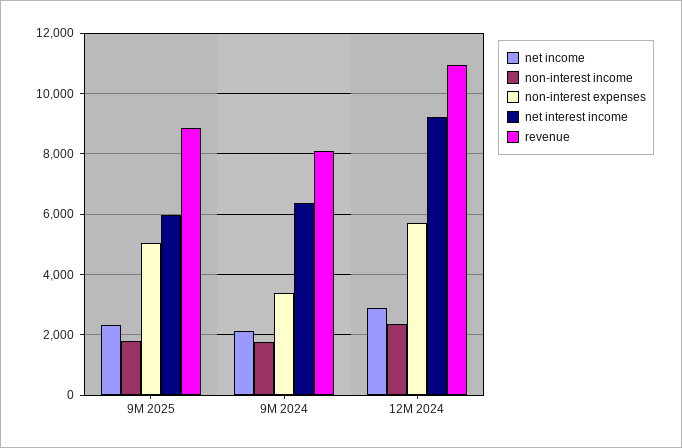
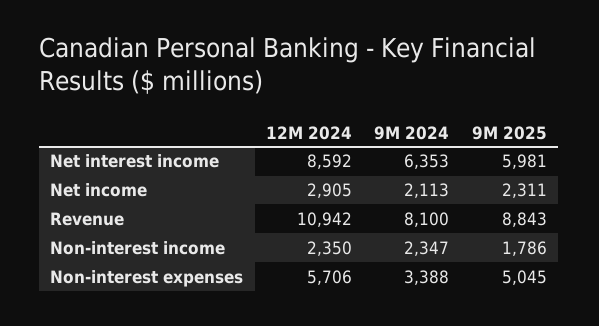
non-interest income, 9M 2024: 1800 -> 2347
net interest income, 12M 2024: 9200 -> 8592

